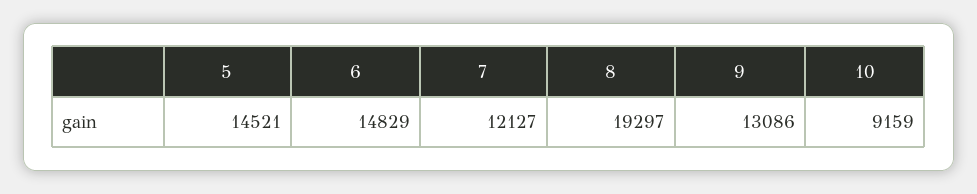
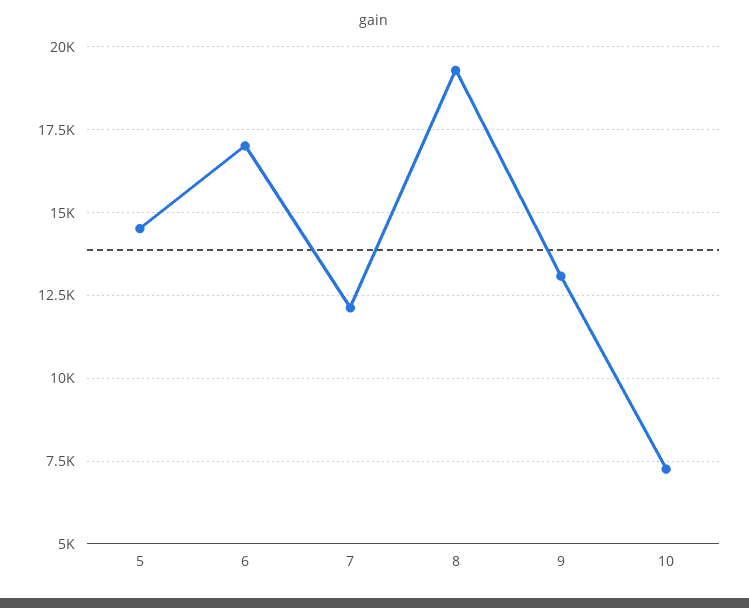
6: 14829 -> 17000
10: 9159 -> 7250

